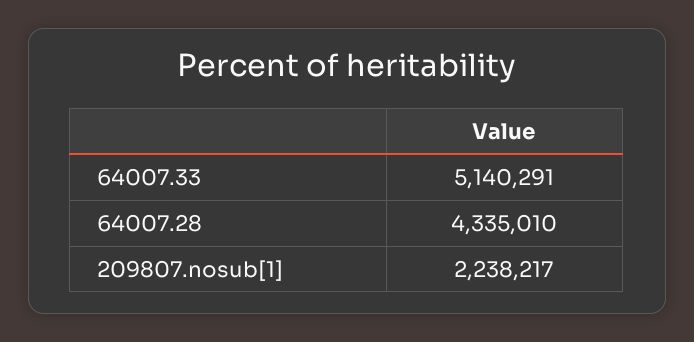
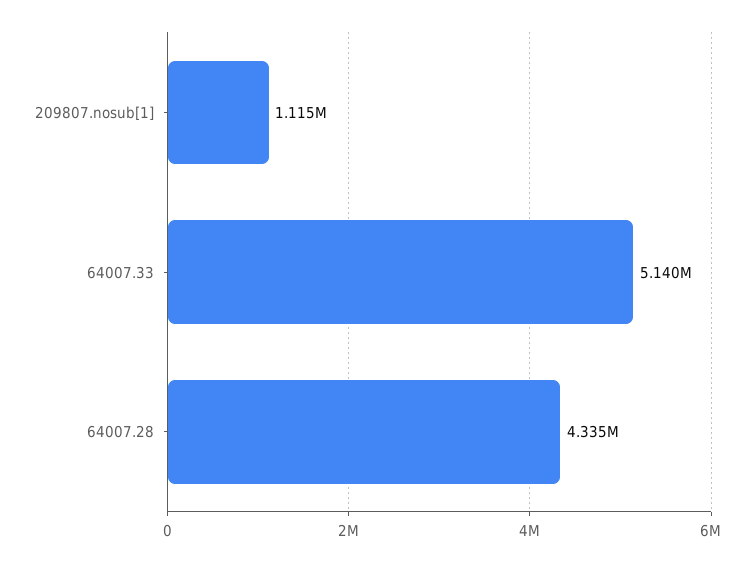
209807.nosub[1]: 2238217 -> 1115000

